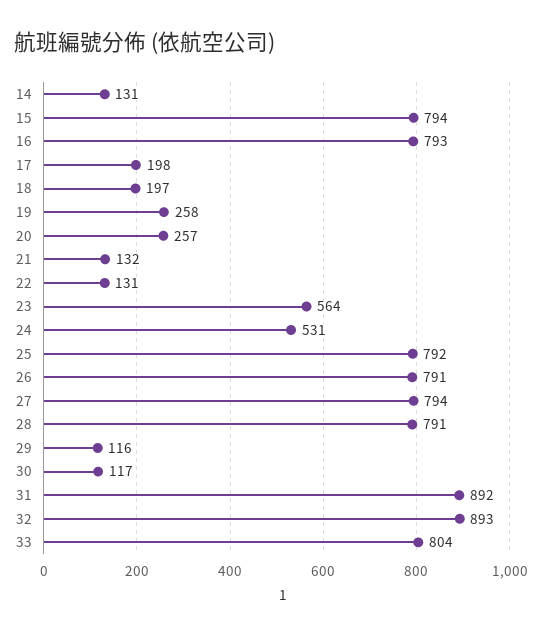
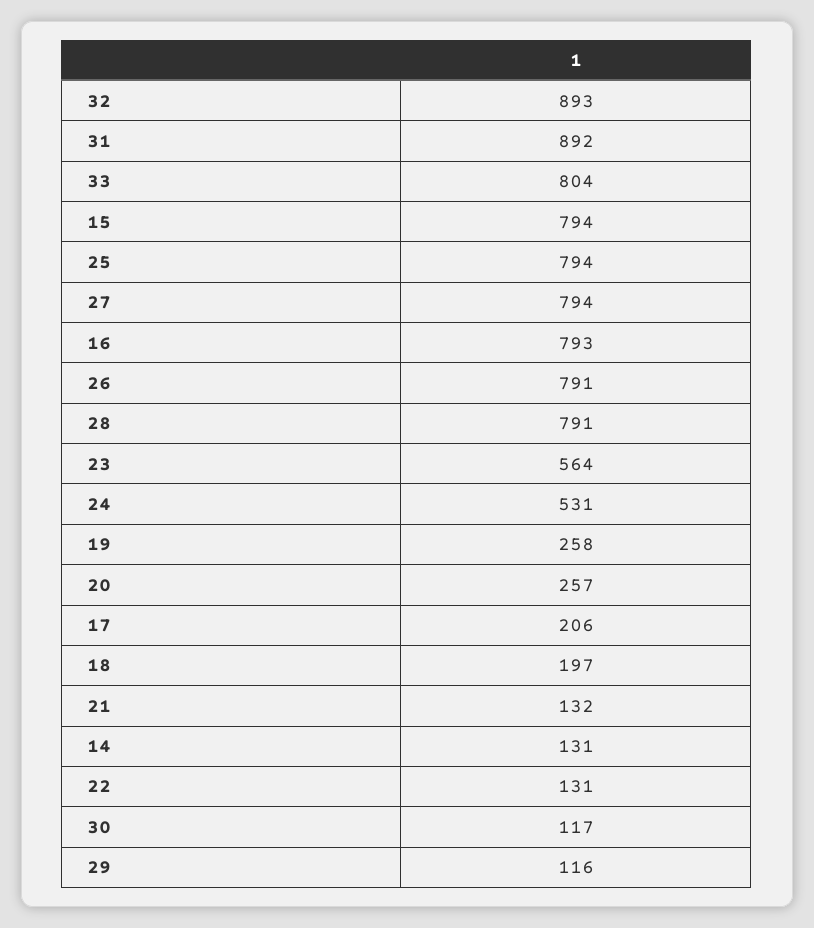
17: 198 -> 206
25: 792 -> 794

